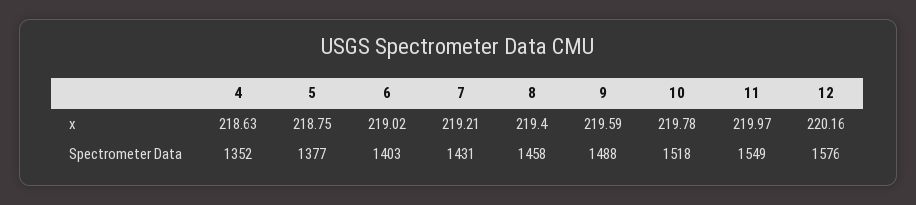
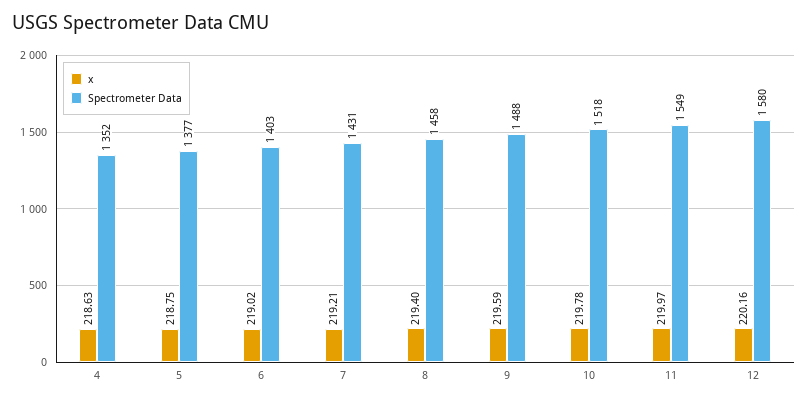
Spectrometer Data, 12: 1576 -> 1580

